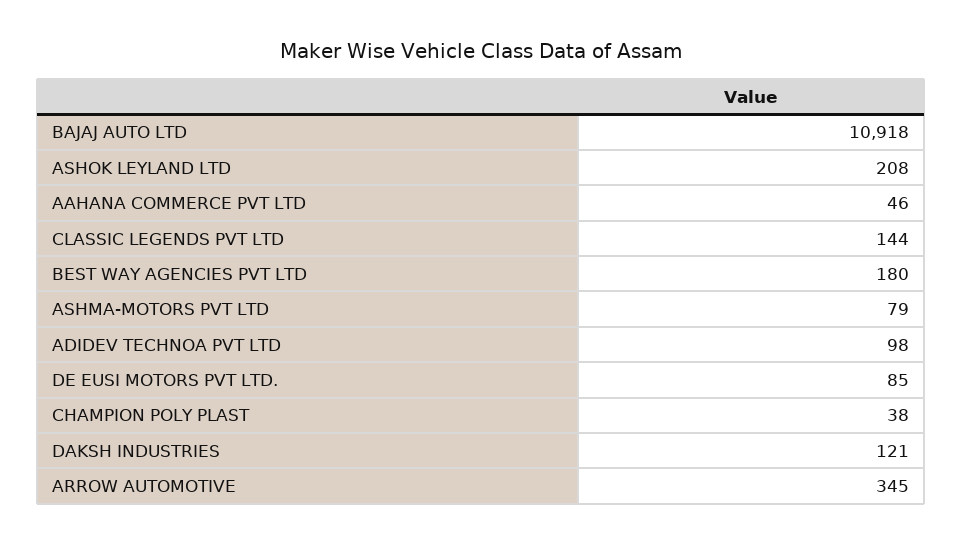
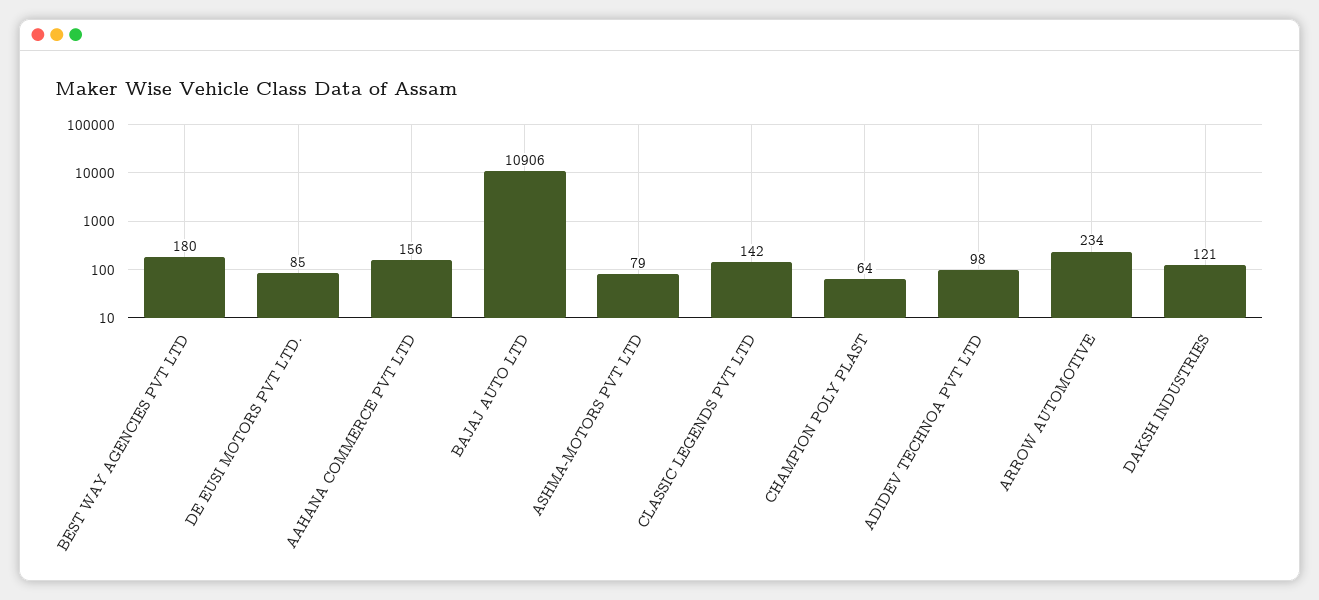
BAJAJ AUTO LTD: 10918 -> 10906
ASHOK LEYLAND LTD: 208 -> none
AAHANA COMMERCE PVT LTD: 46 -> 156
CLASSIC LEGENDS PVT LTD: 144 -> 142
CHAMPION POLY PLAST: 38 -> 64
ARROW AUTOMOTIVE: 345 -> 234

